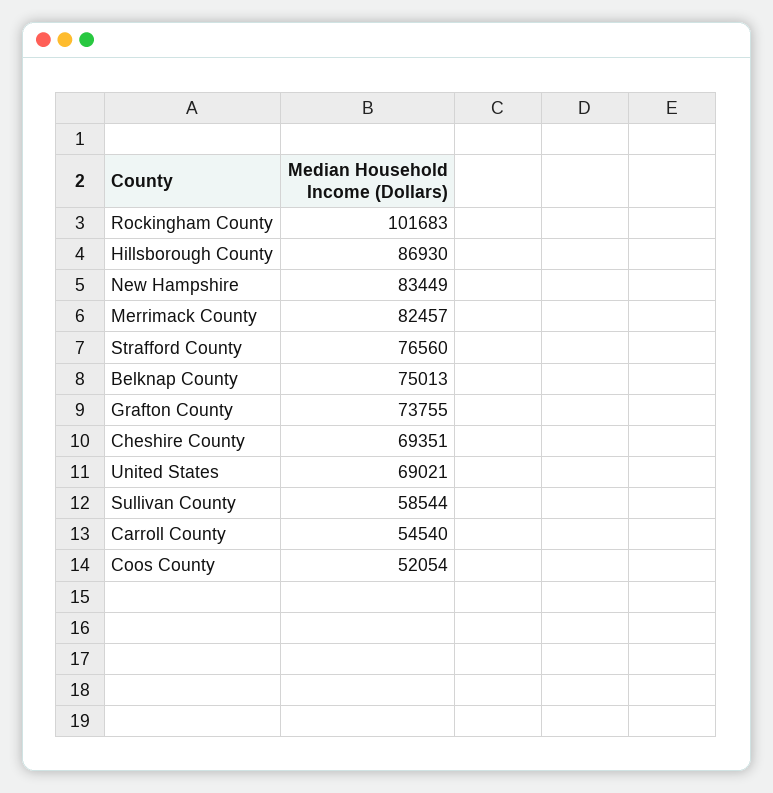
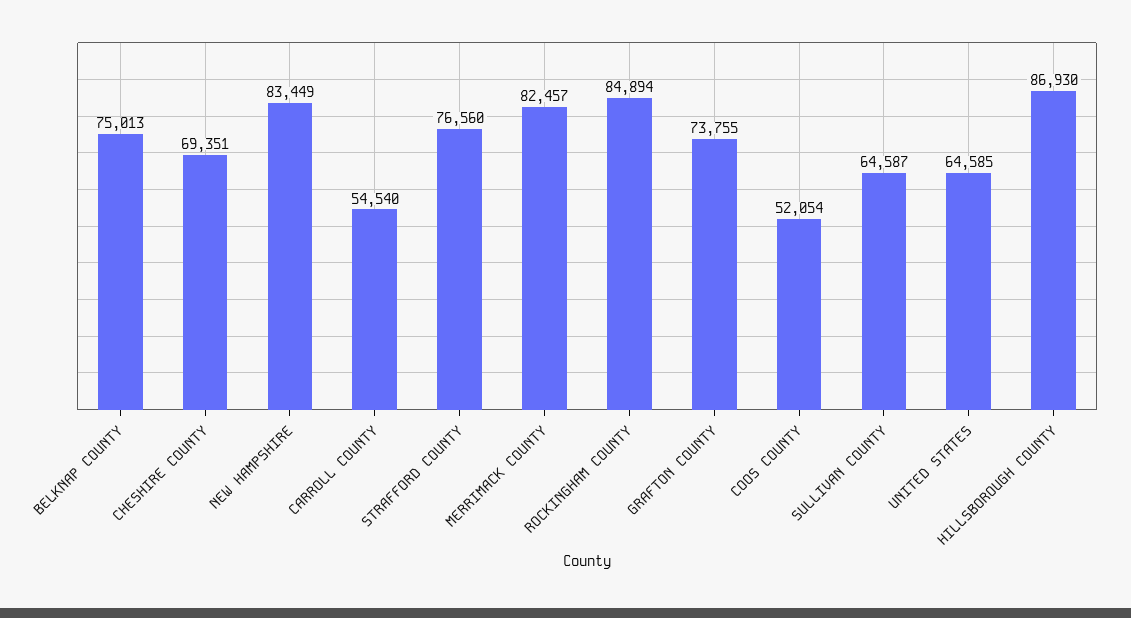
Rockingham County: 101683 -> 84894
United States: 69021 -> 64585
Sullivan County: 58544 -> 64587

